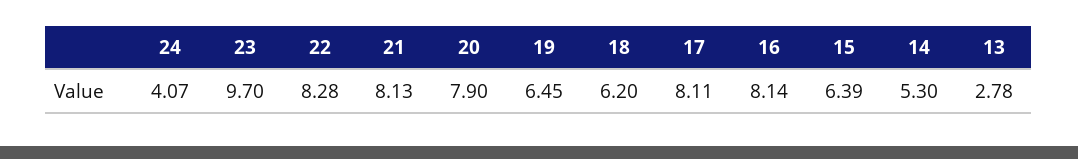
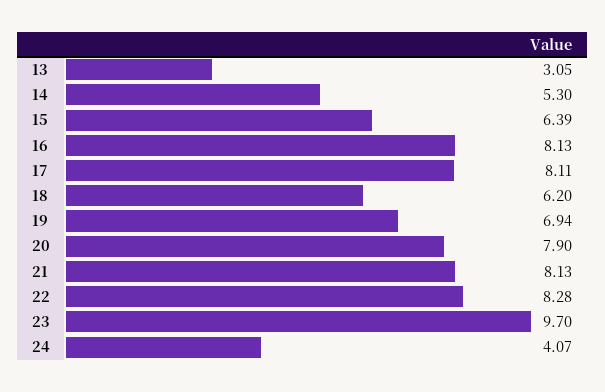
19: 6.45 -> 6.94
16: 8.14 -> 8.13
13: 2.78 -> 3.05

